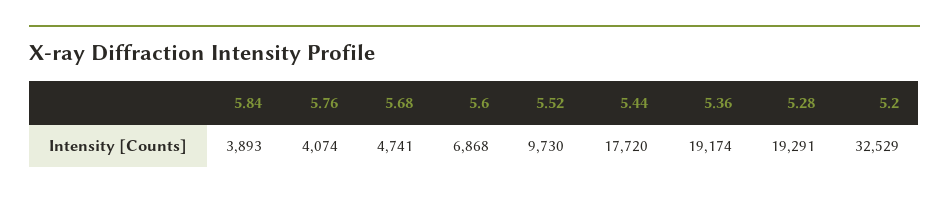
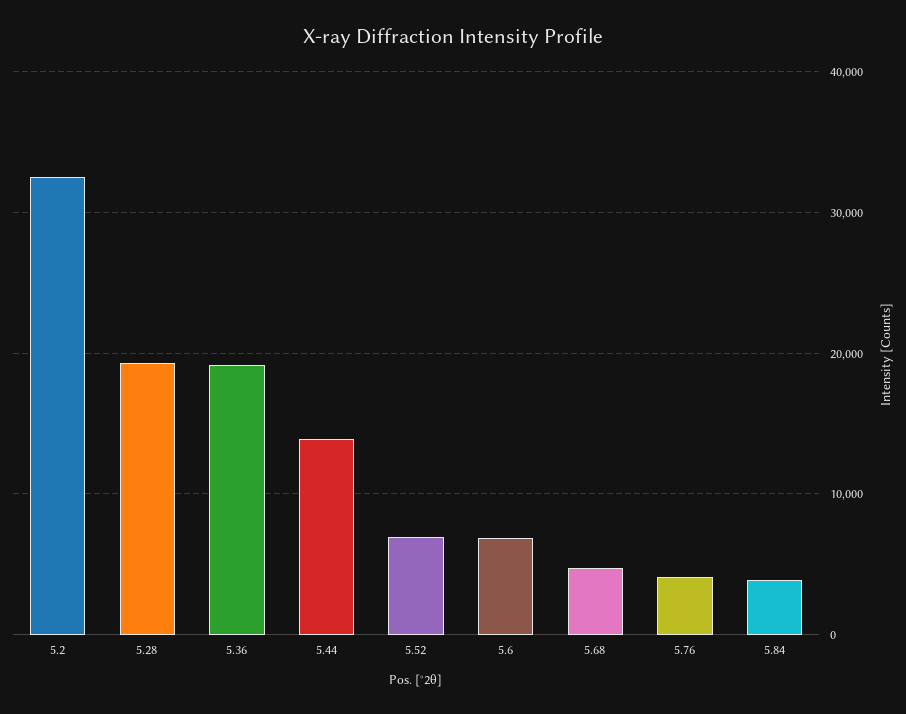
5.52: 9730 -> 7000
5.44: 17720 -> 14000

